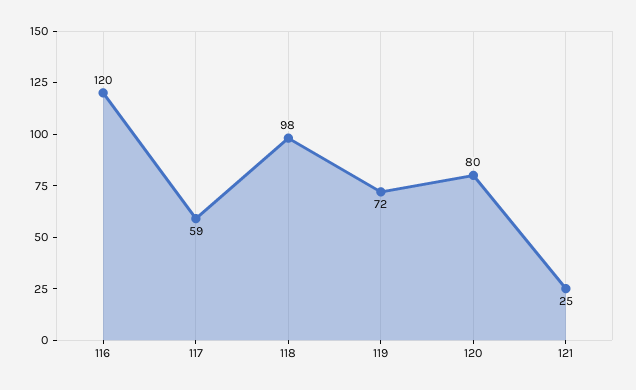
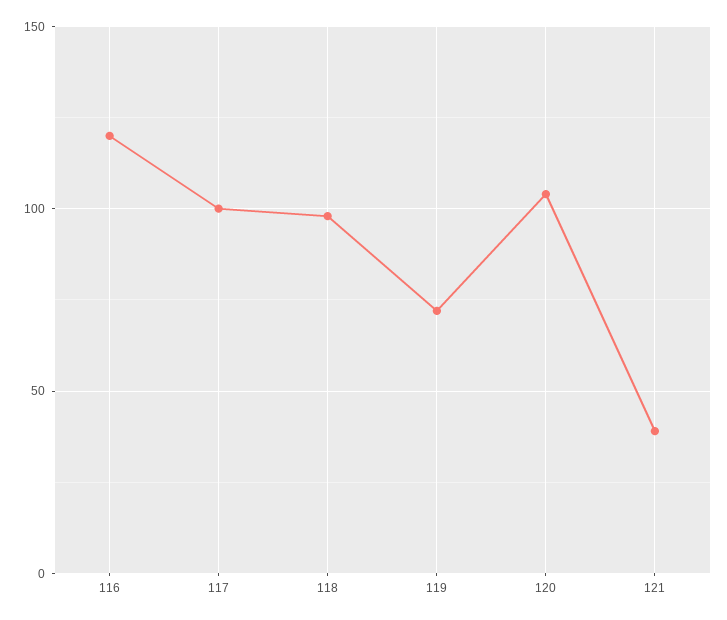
117: 59 -> 100
120: 80 -> 105
121: 25 -> 40

